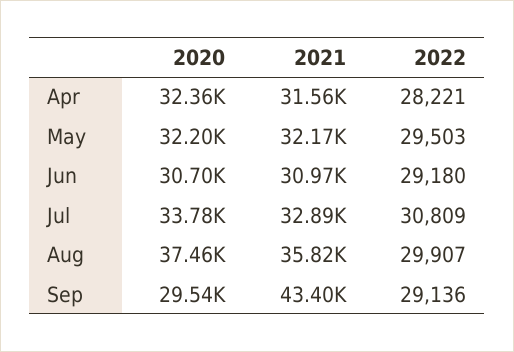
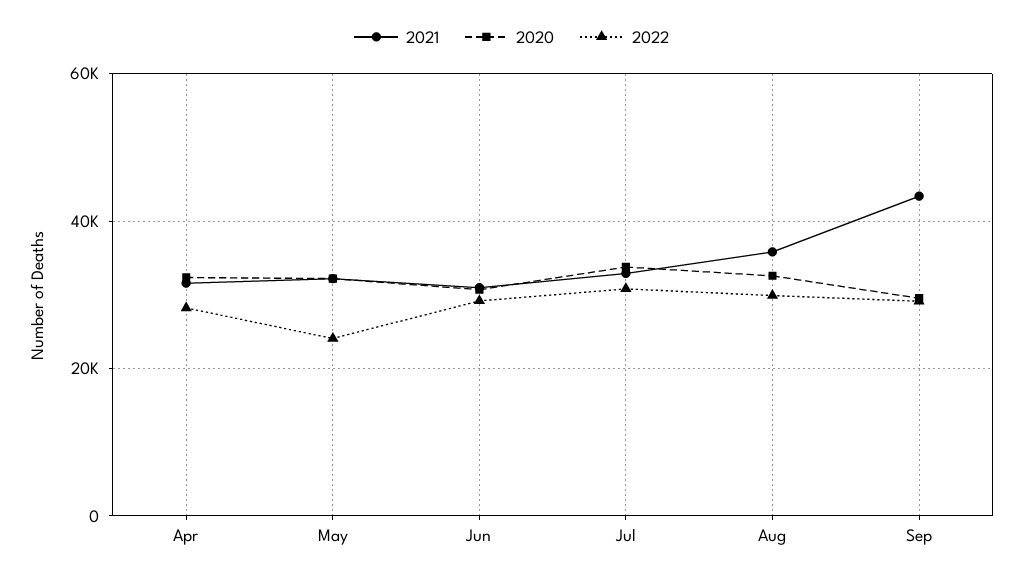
2022, May: 29503 -> 24000
2020, Aug: 37460 -> 32000

